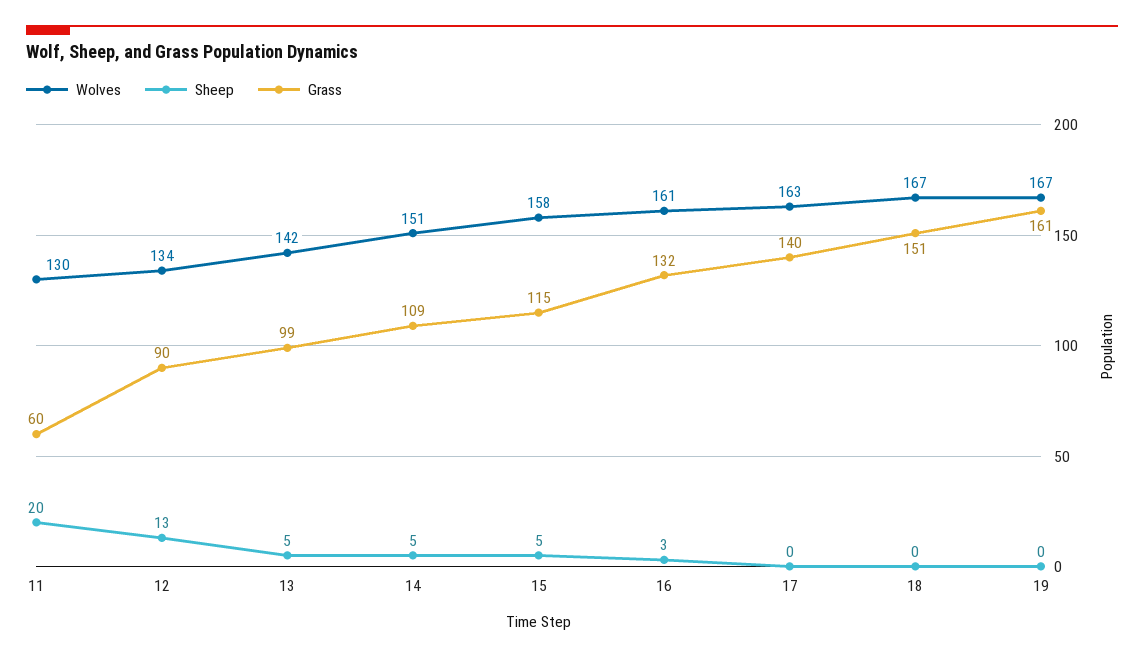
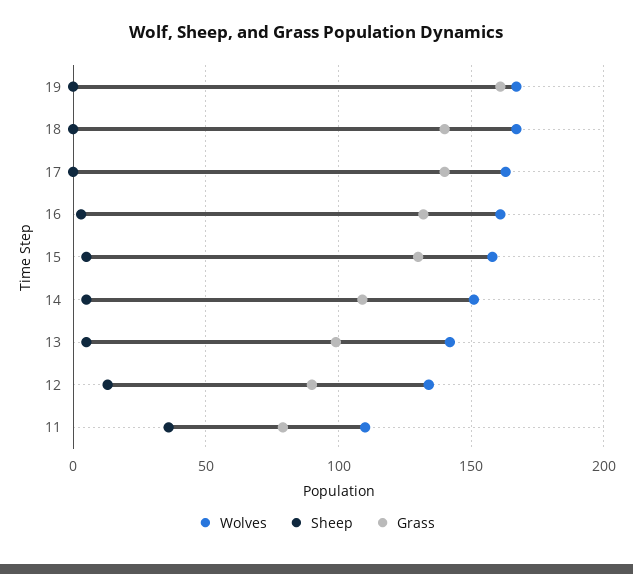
Wolves, 11: 130 -> 110
Sheep, 11: 20 -> 35
Grass, 11: 60 -> 80
Grass, 15: 115 -> 130
Grass, 18: 151 -> 140

